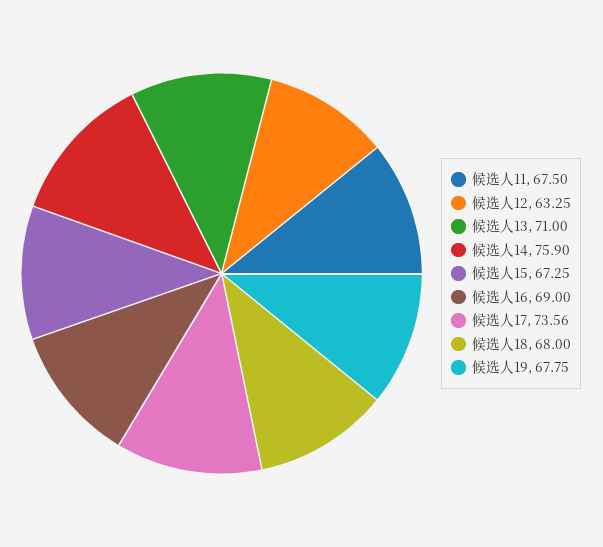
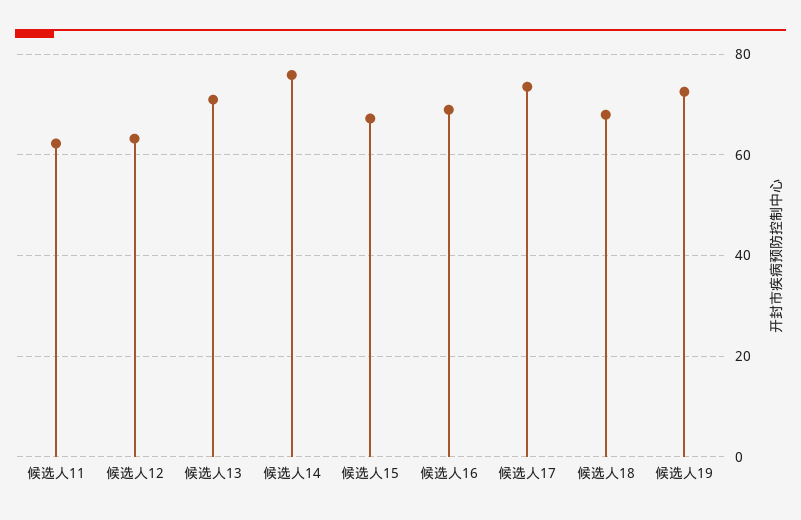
候选人11: 67.5 -> 62
候选人19: 67.75 -> 72

